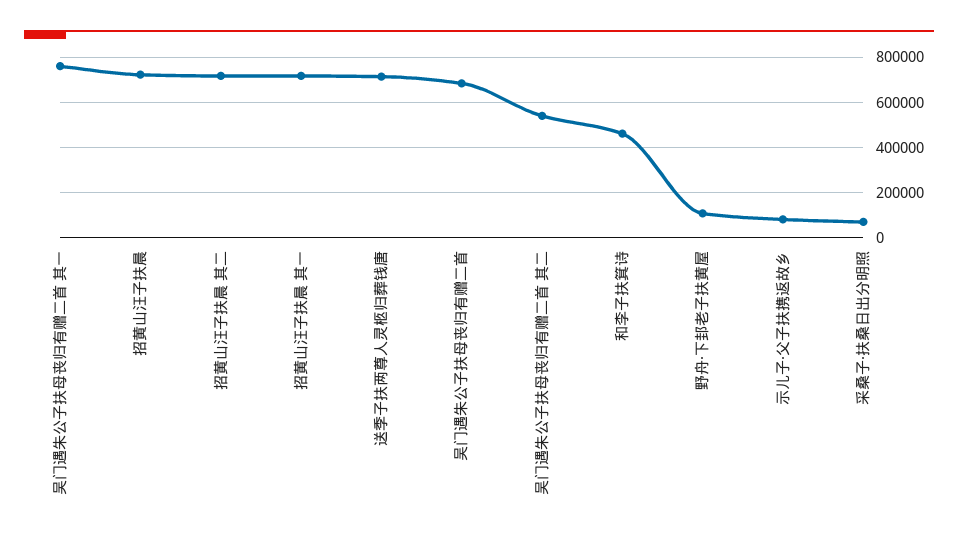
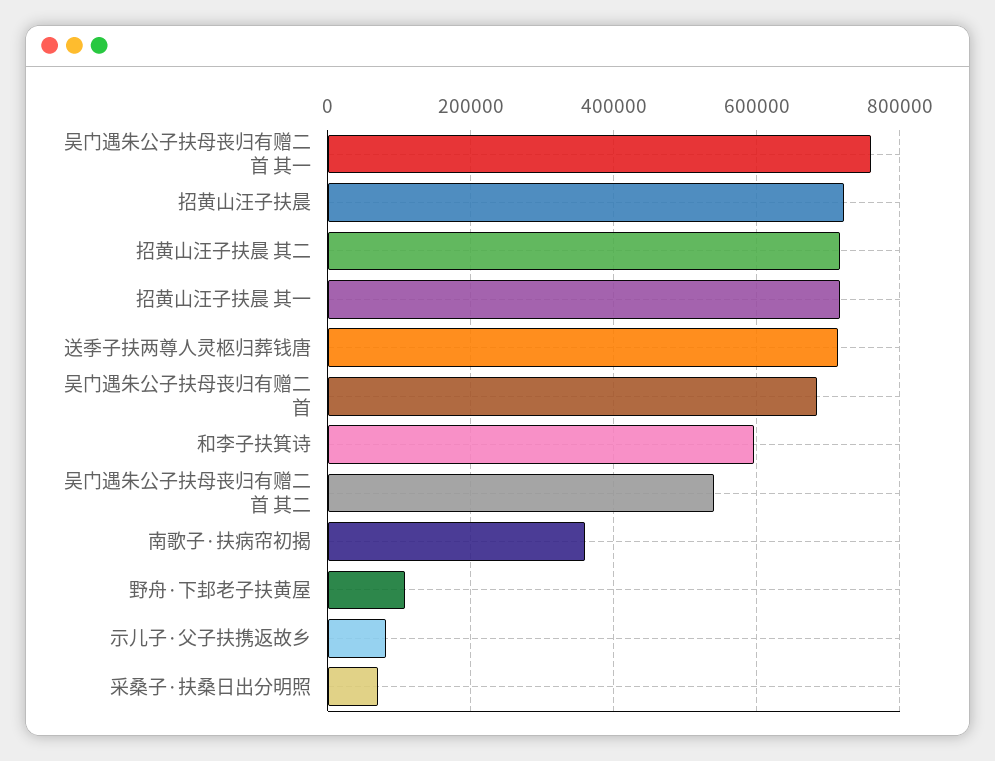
和李子扶箕诗: 450000 -> 600000
南歌子·扶病帘初揭: none -> 360000

